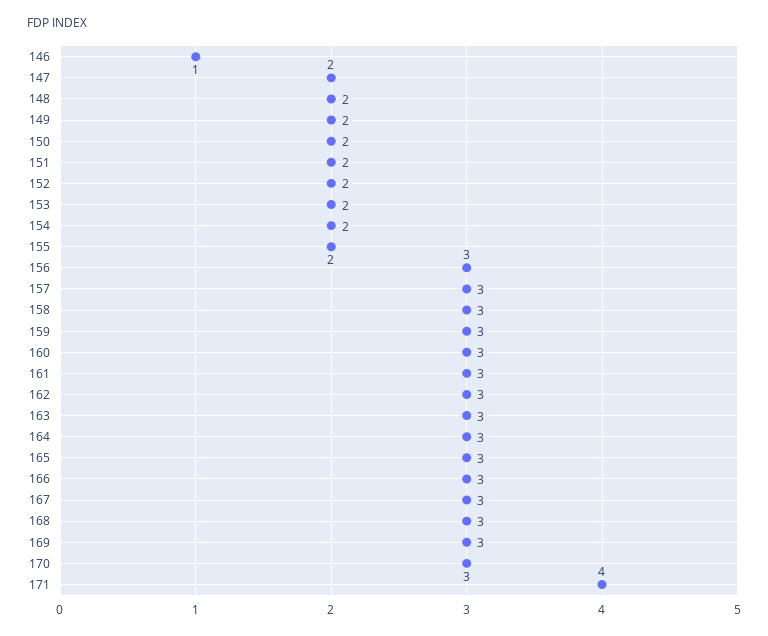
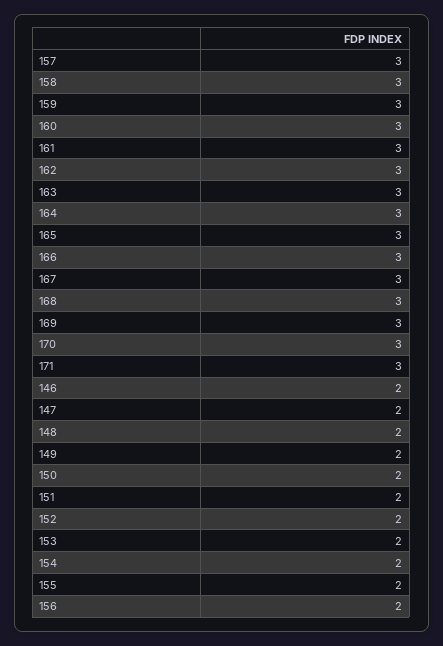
146: 1 -> 2
156: 3 -> 2
171: 4 -> 3

